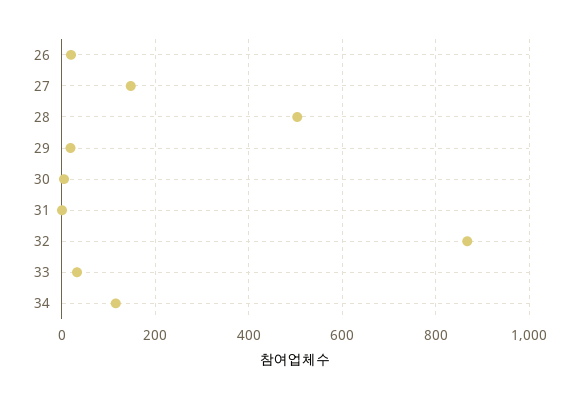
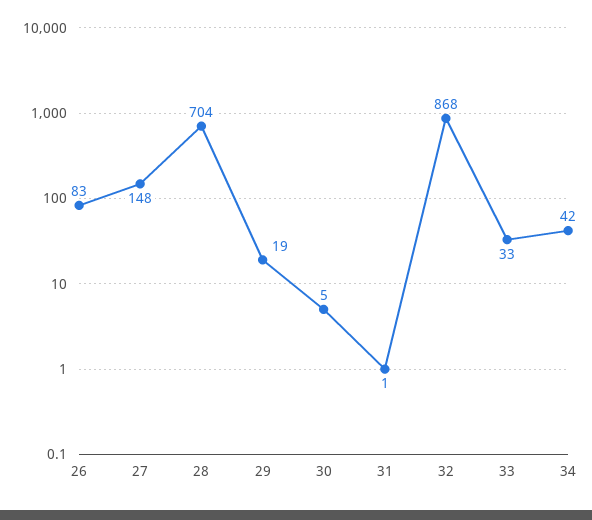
26: 20 -> 83
28: 500 -> 704
34: 120 -> 42

